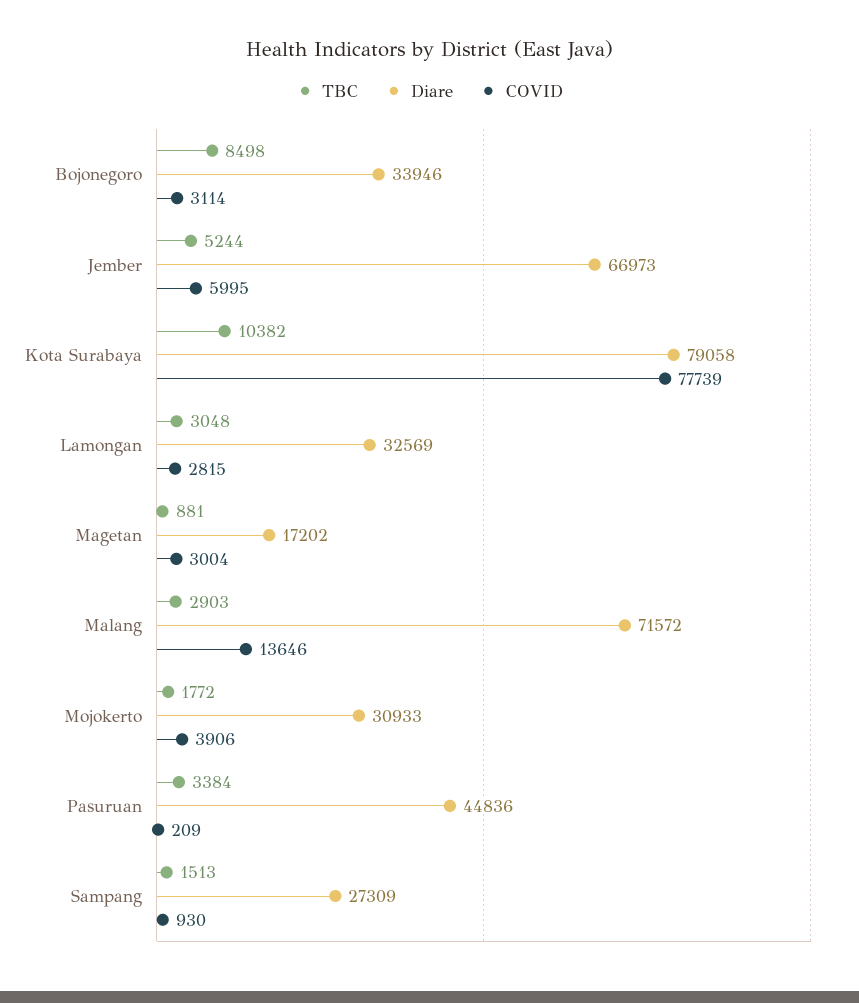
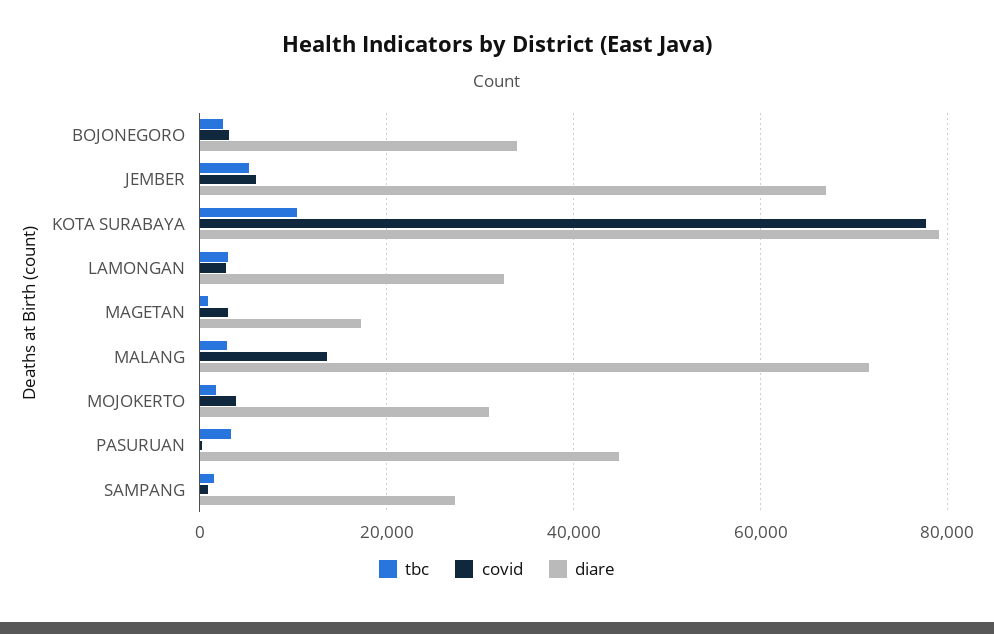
TBC, Bojonegoro: 8498 -> 2000

